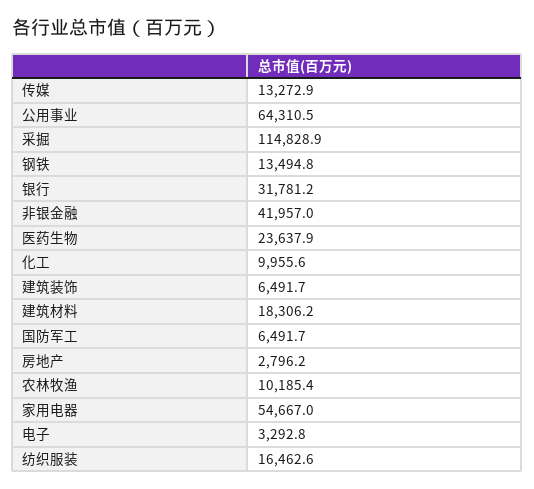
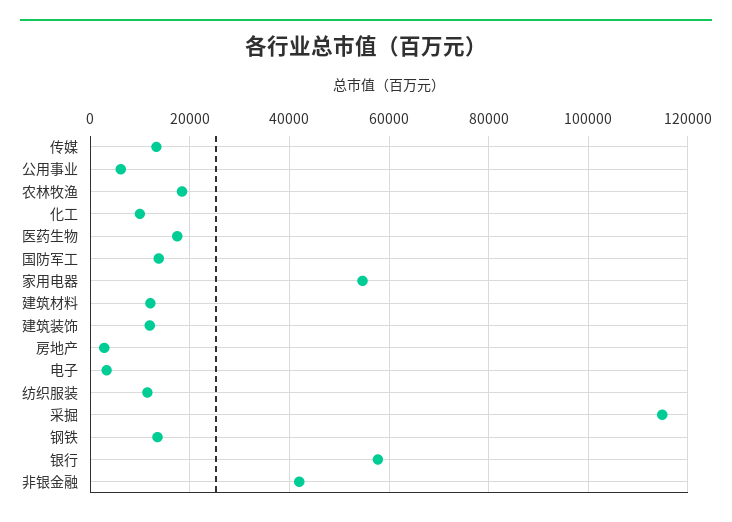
公用事业: 64310.5 -> 6000
银行: 31781.2 -> 58000
医药生物: 23637.9 -> 18000
建筑装饰: 6491.7 -> 12000
建筑材料: 18306.2 -> 12000
国防军工: 6491.7 -> 14000
农林牧渔: 10185.4 -> 18000
纺织服装: 16462.6 -> 12000

